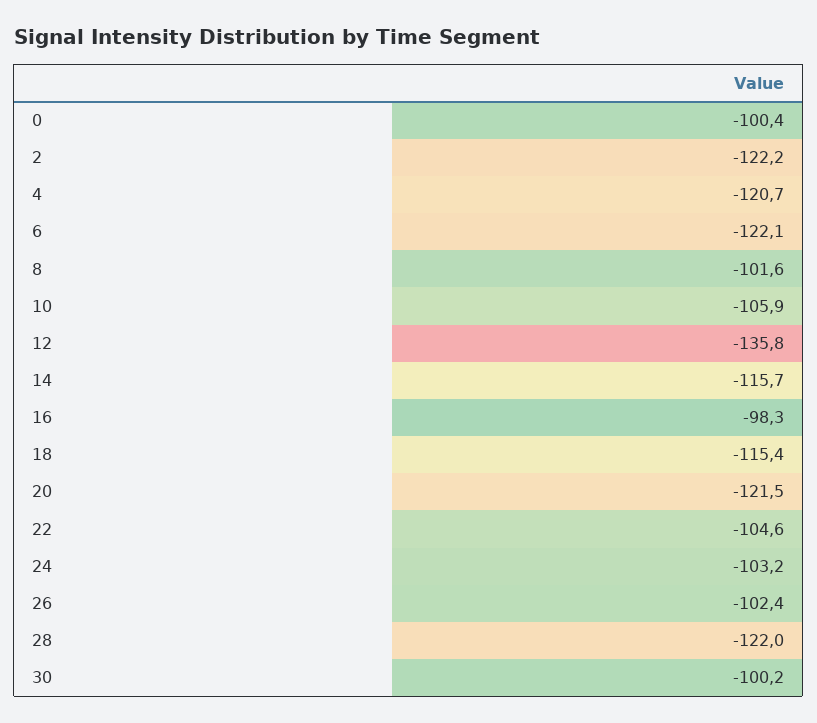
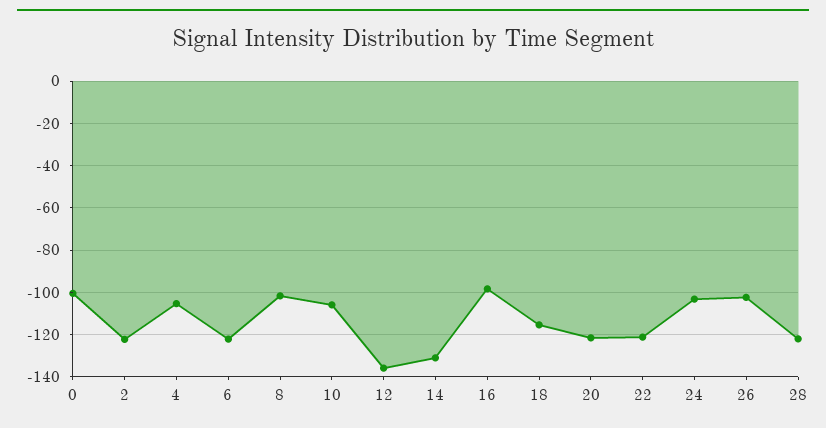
4: -120.7 -> -105
14: -115.7 -> -130
22: -104.6 -> -120
30: -100.2 -> none

